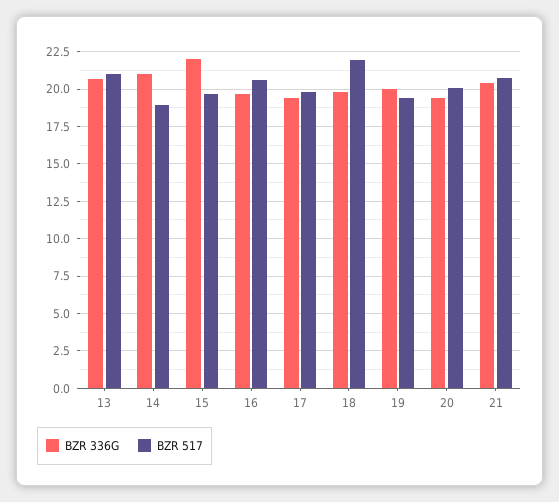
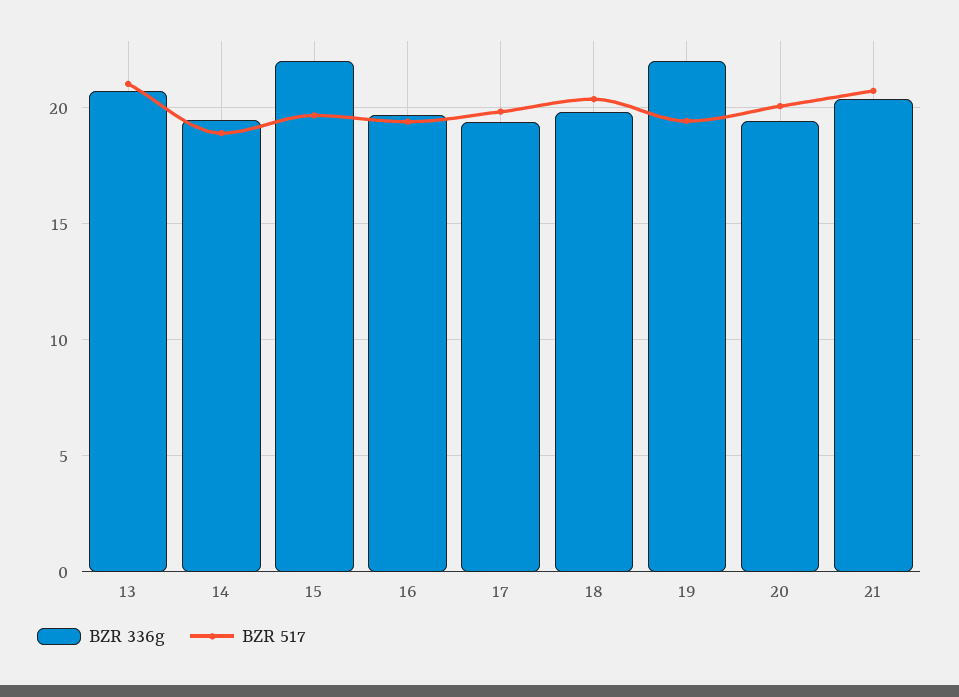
BZR 336G, 14: 21 -> 19.5
BZR 517, 16: 20.5 -> 19.5
BZR 517, 18: 22 -> 20.5
BZR 336G, 19: 20 -> 22

